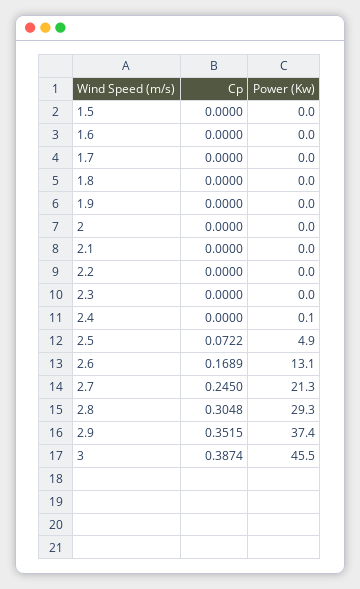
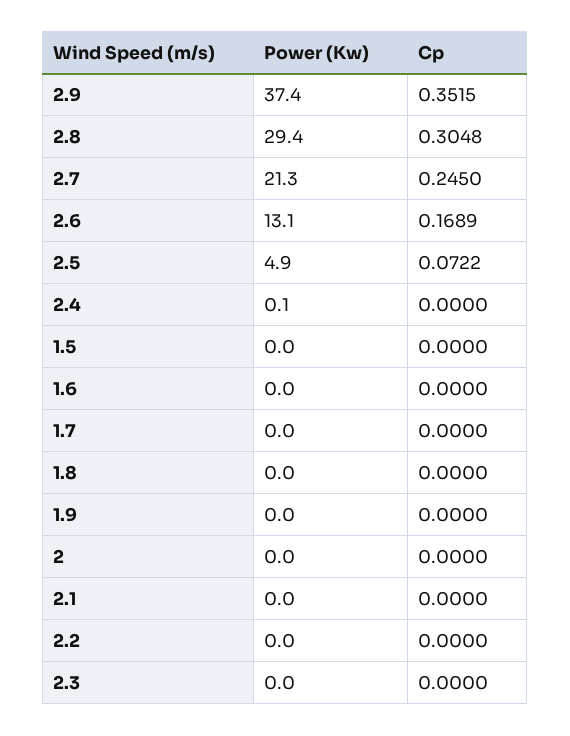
Power (Kw), 2.8: 29.3 -> 29.4
Cp, 3: 0.3874 -> none
Power (Kw), 3: 45.5 -> none

